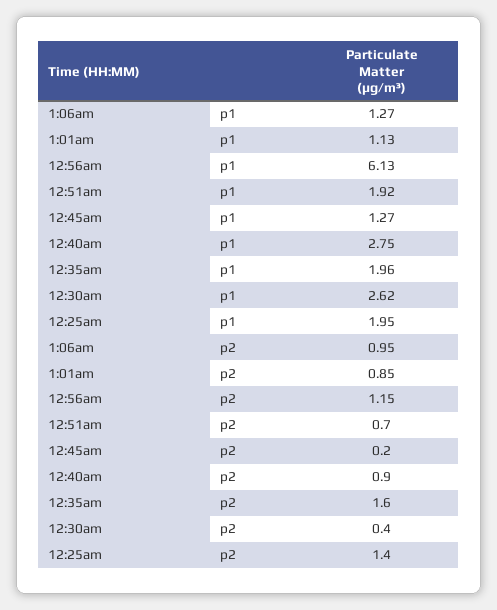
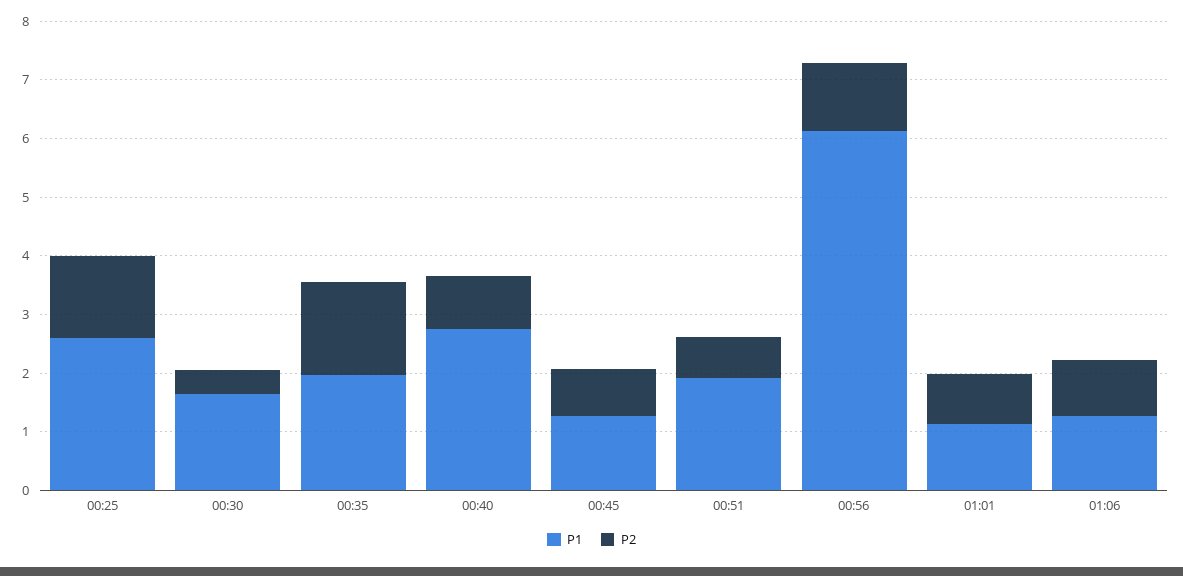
p1, 12:30am: 2.62 -> 1.6
p1, 12:25am: 1.95 -> 2.6
p2, 12:45am: 0.2 -> 0.8

